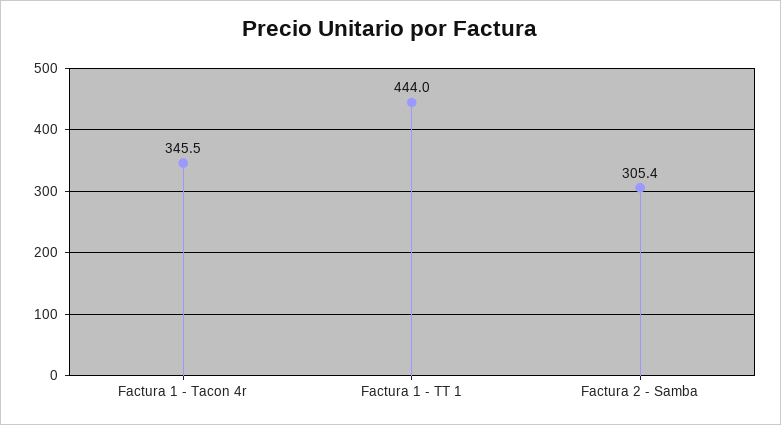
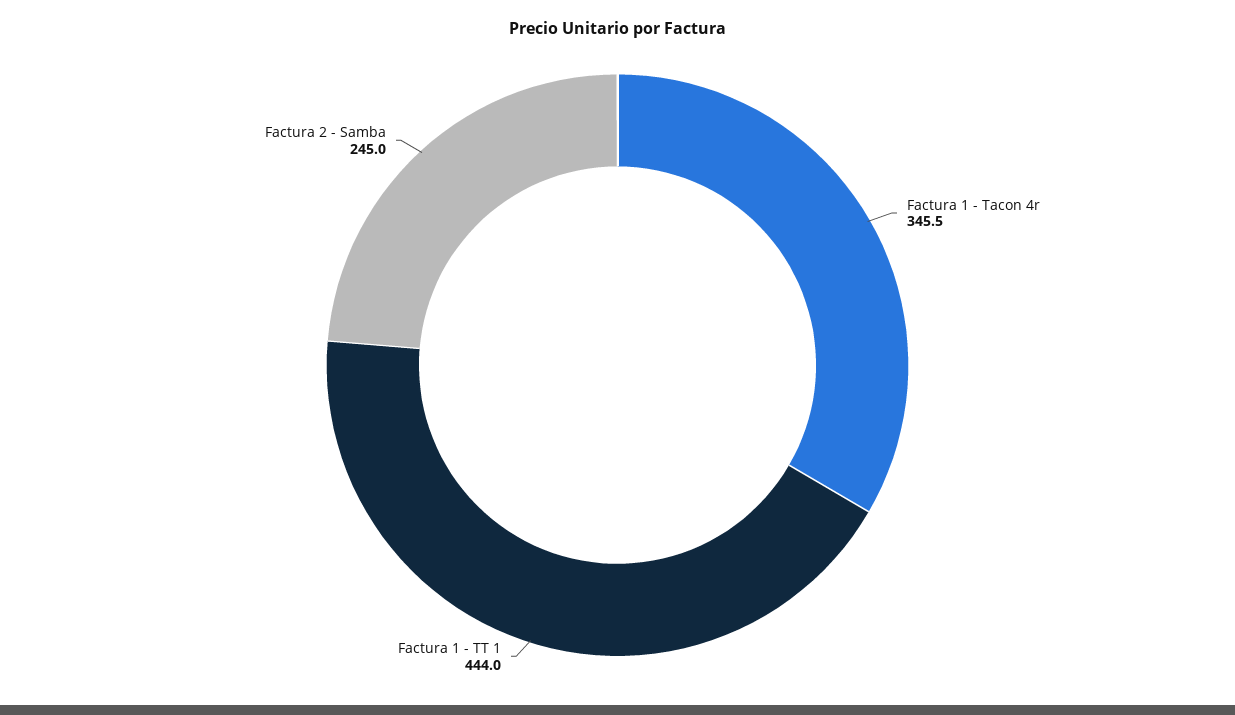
Factura 2 - Samba: 305.4 -> 245

